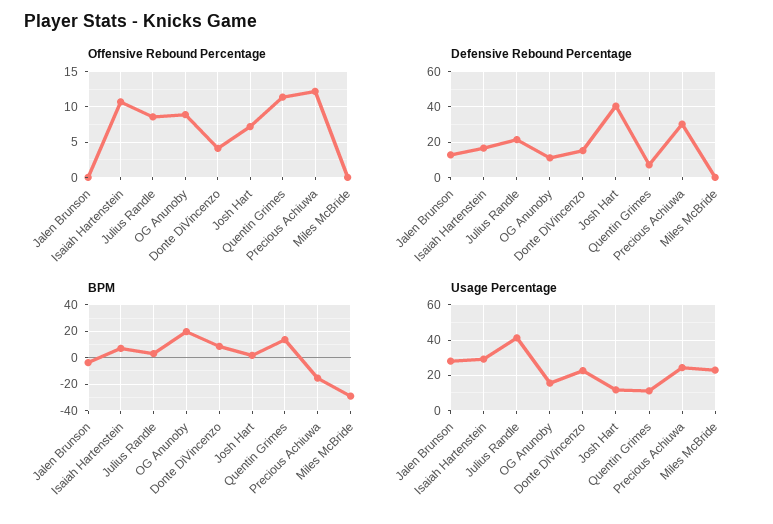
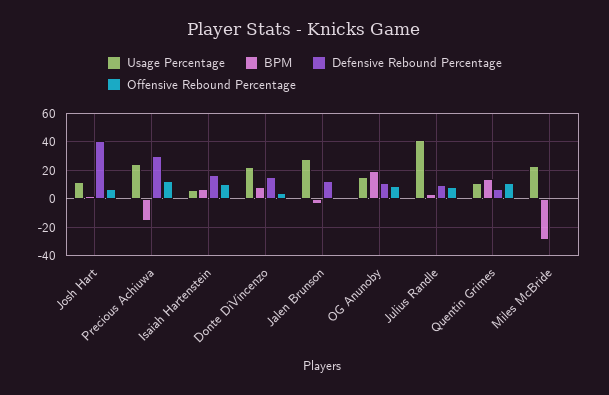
Defensive Rebound Percentage, Julius Randle: 20 -> 10
Usage Percentage, Isaiah Hartenstein: 30 -> 5

